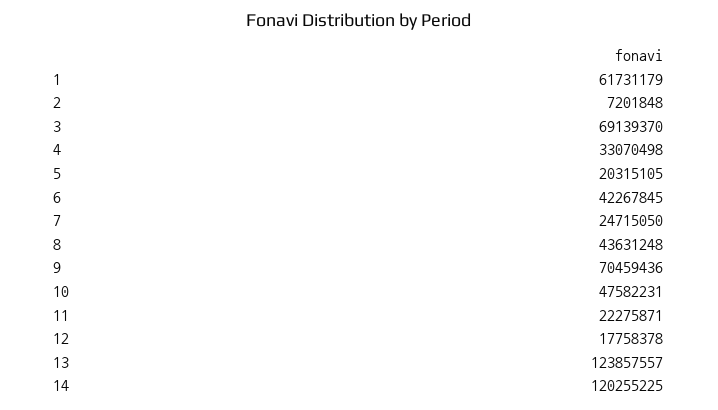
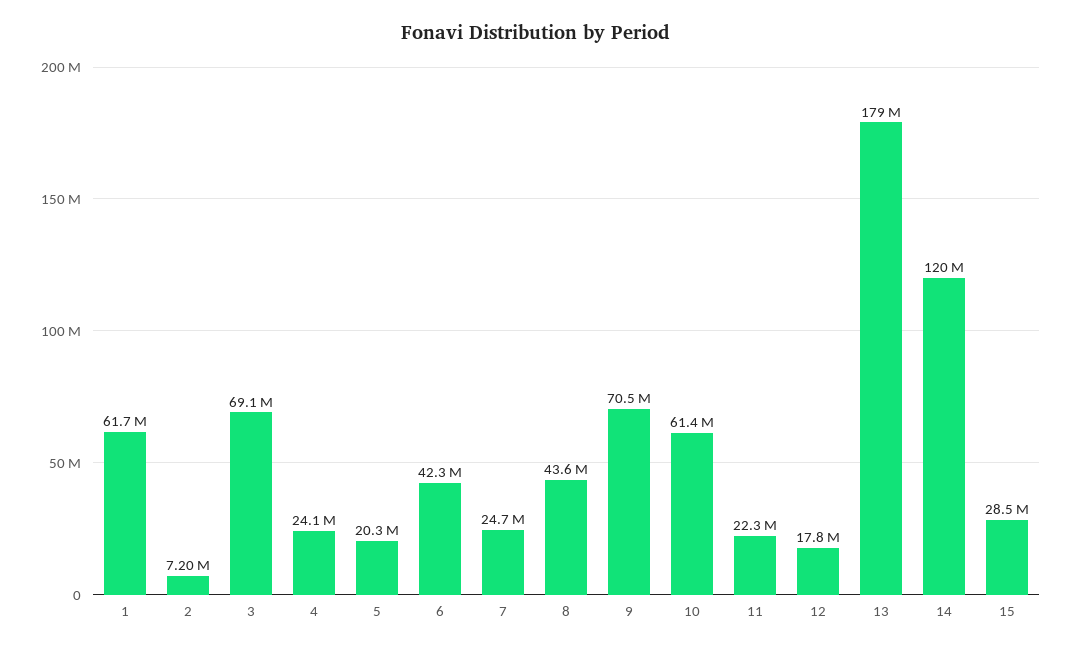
4: 33070498 -> 24100000
10: 47582231 -> 61400000
13: 123857557 -> 179000000
15: none -> 28500000

